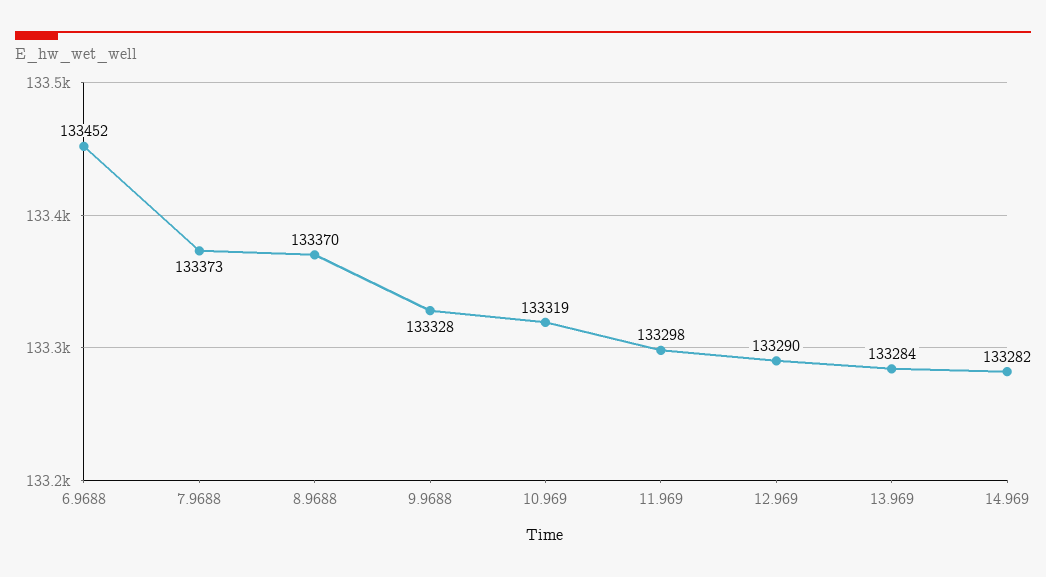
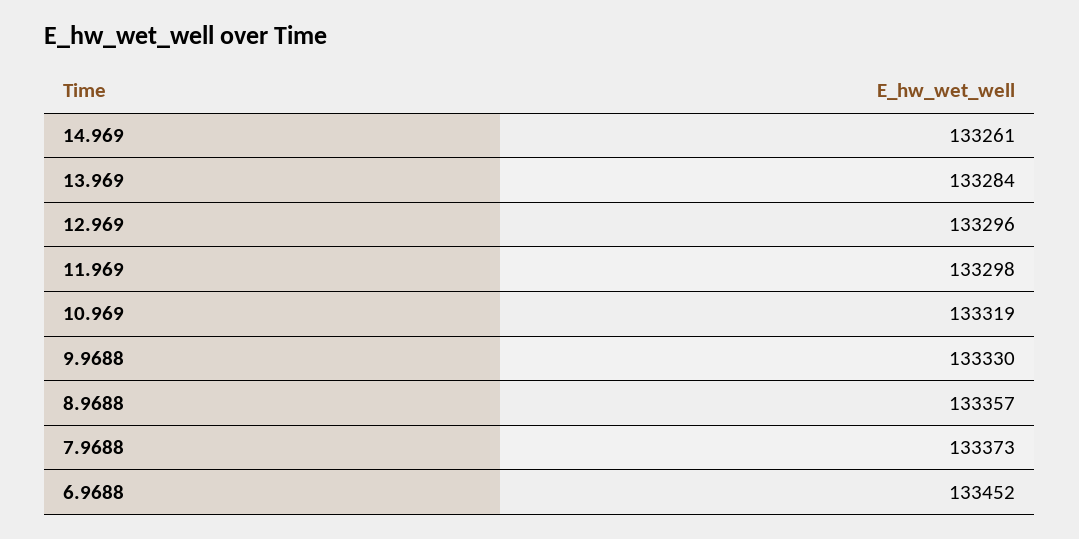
8.9688: 133370 -> 133357
9.9688: 133328 -> 133330
12.969: 133290 -> 133296
14.969: 133282 -> 133261

